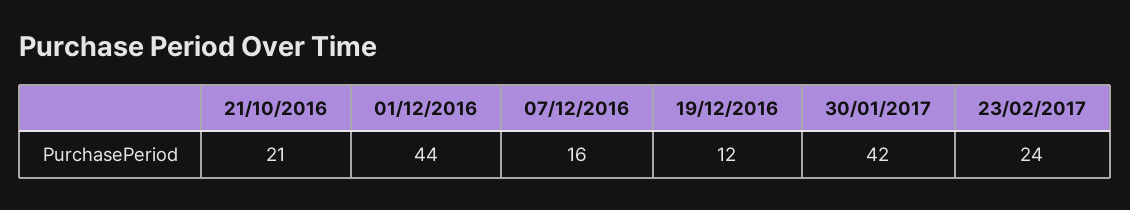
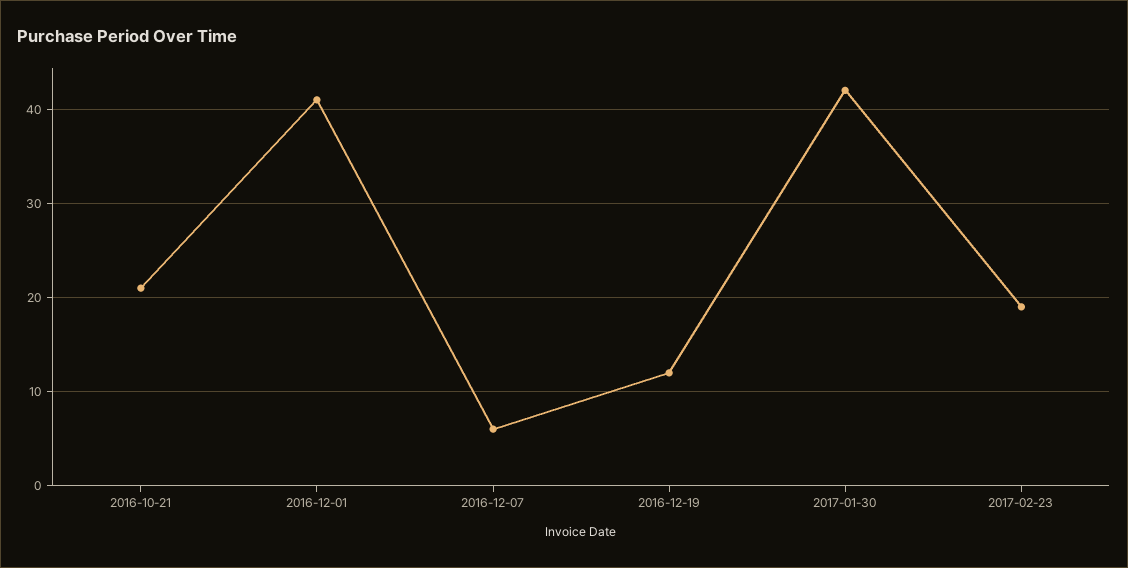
01/12/2016: 44 -> 41
07/12/2016: 16 -> 6
23/02/2017: 24 -> 19

